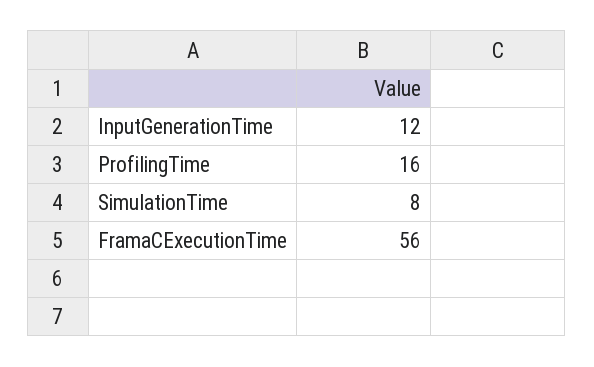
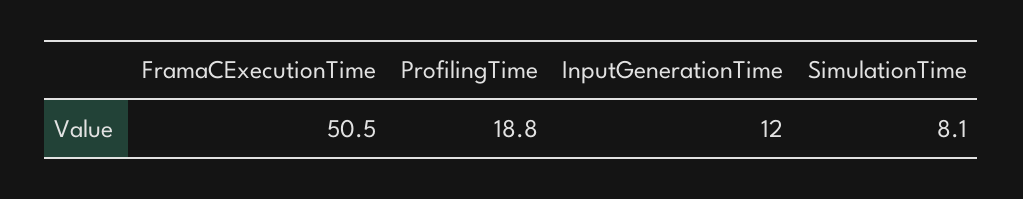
ProfilingTime: 16 -> 18.8
FramaCExecutionTime: 56 -> 50.5

